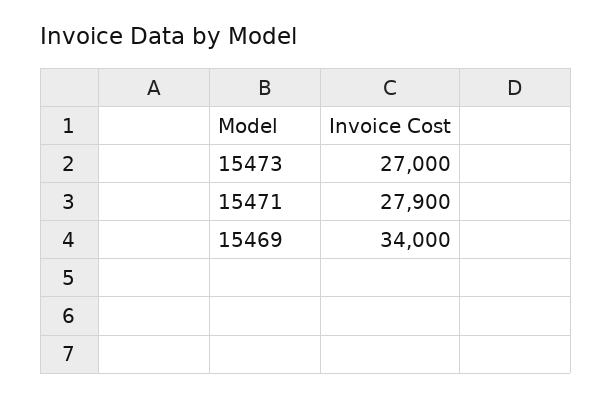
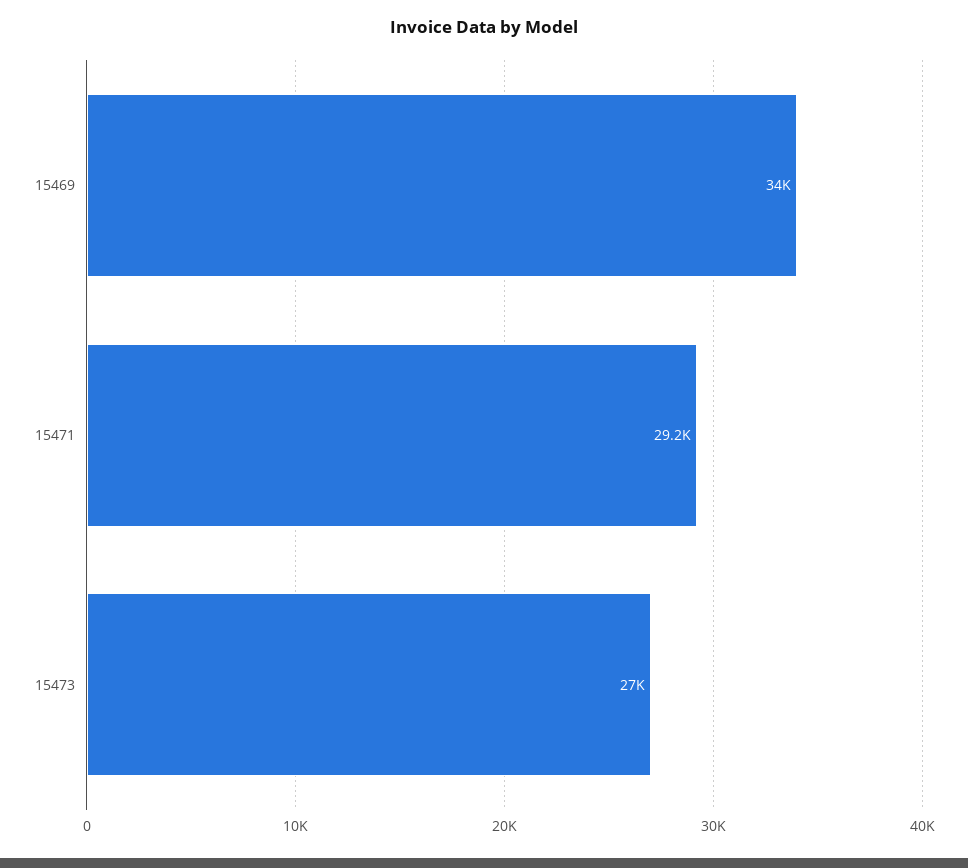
15471: 27900 -> 29200

